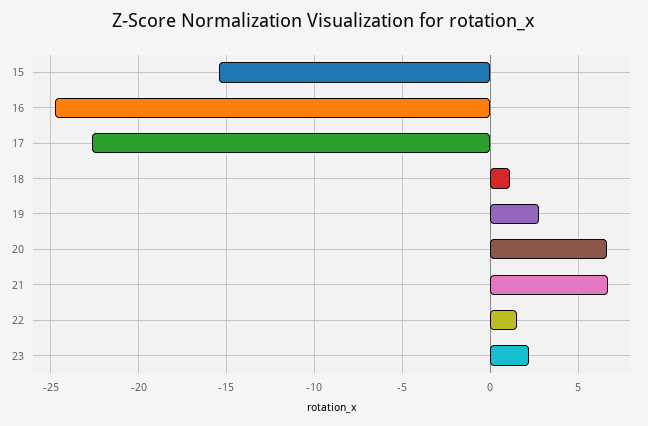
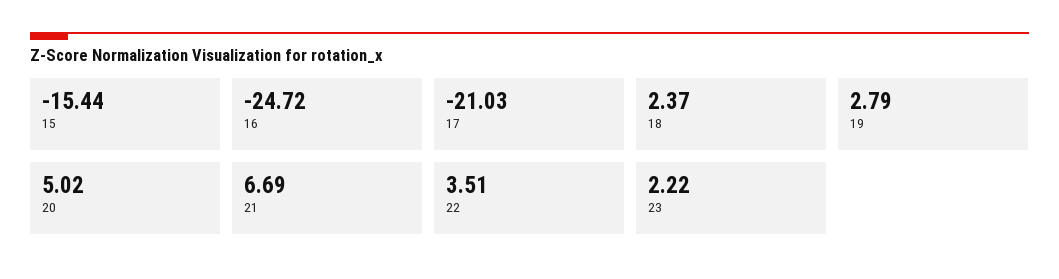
17: -22.5 -> -21.03
18: 1 -> 2.37
20: 6.5 -> 5.02
22: 1.5 -> 3.51

